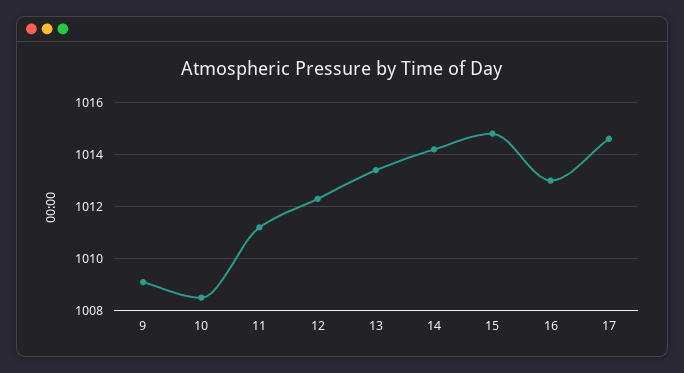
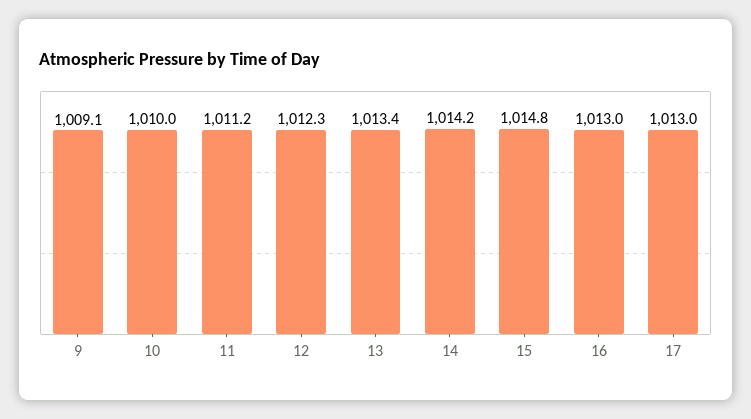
10: 1008.5 -> 1010
17: 1014.5 -> 1013

